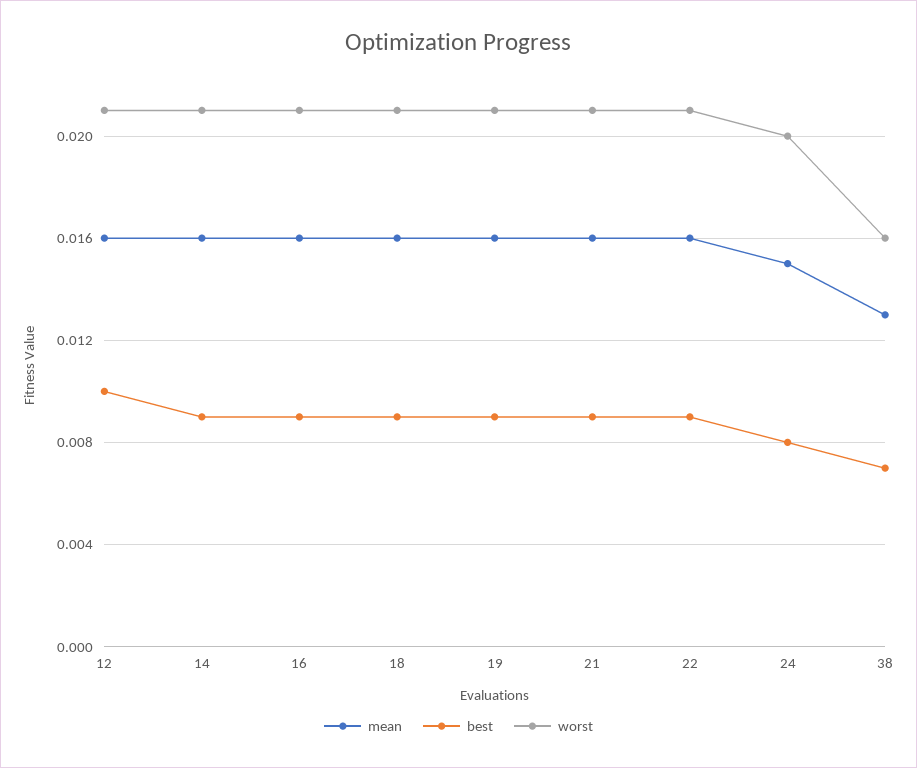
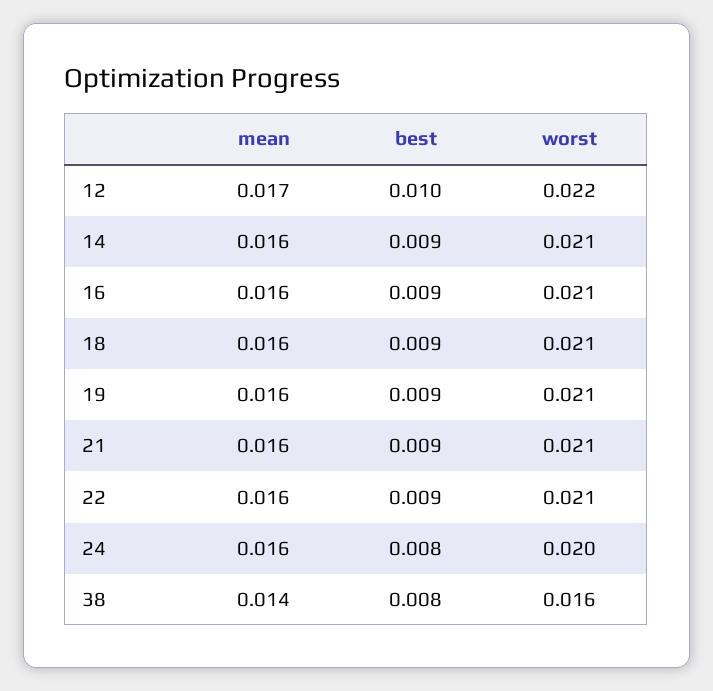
mean, 12: 0.016 -> 0.017
worst, 12: 0.021 -> 0.022
mean, 24: 0.015 -> 0.016
mean, 38: 0.013 -> 0.014
best, 38: 0.007 -> 0.008

